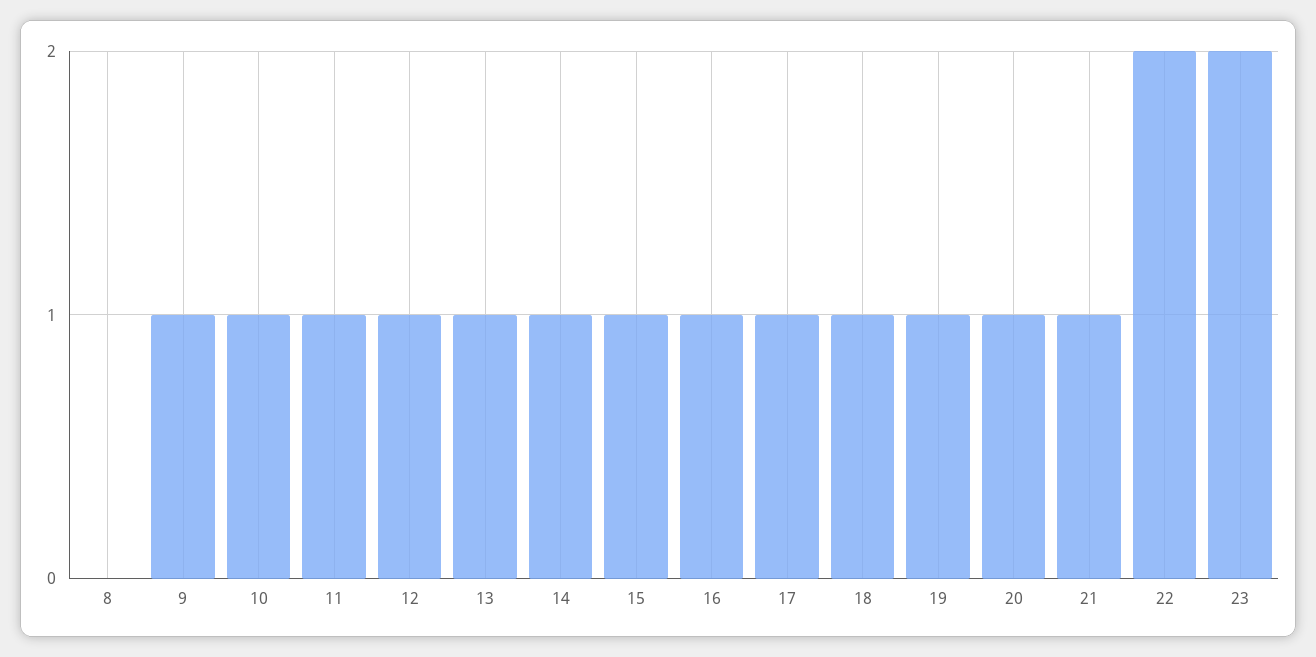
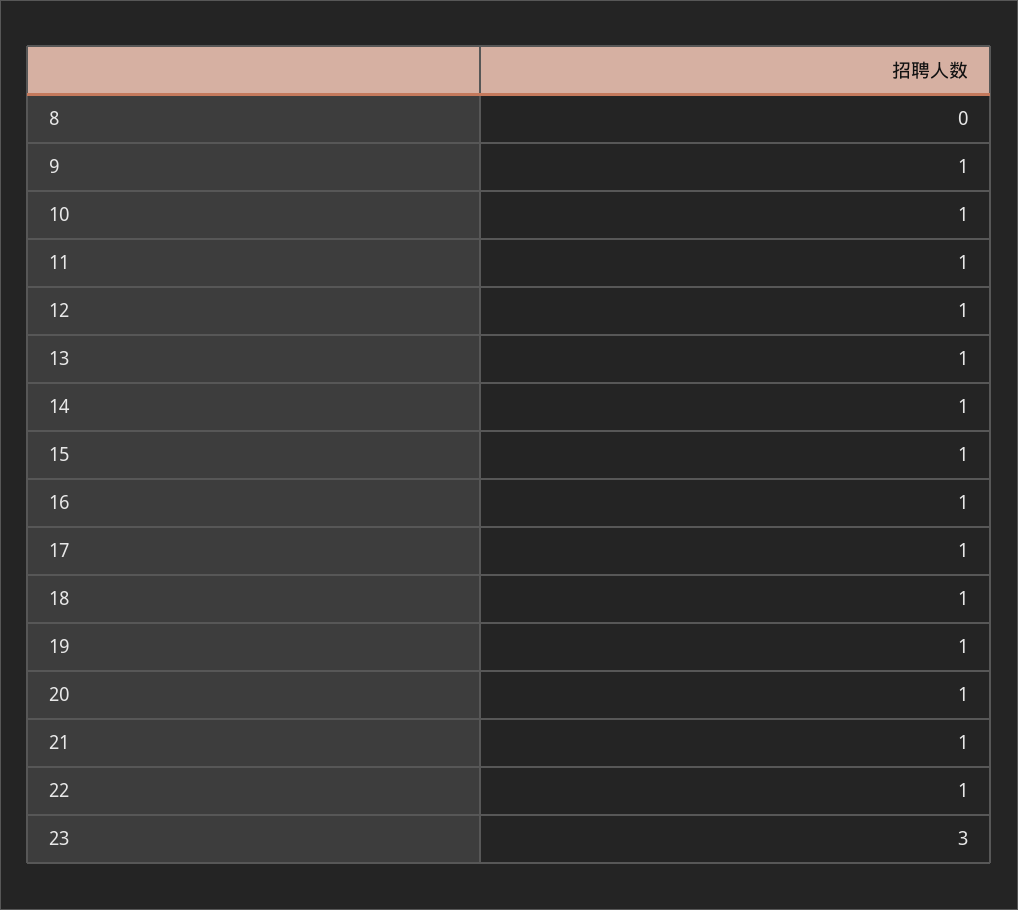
22: 2 -> 1
23: 2 -> 3

